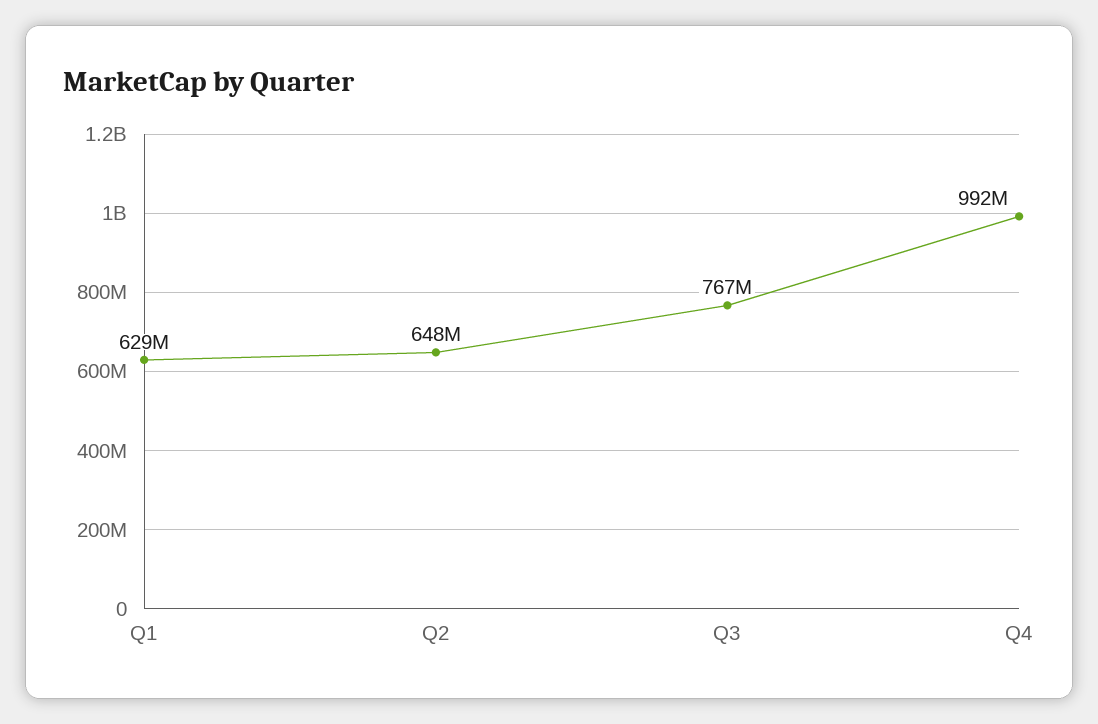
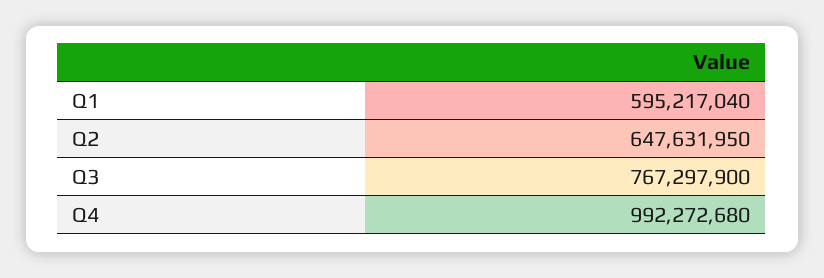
Q1: 629000000 -> 595217040

